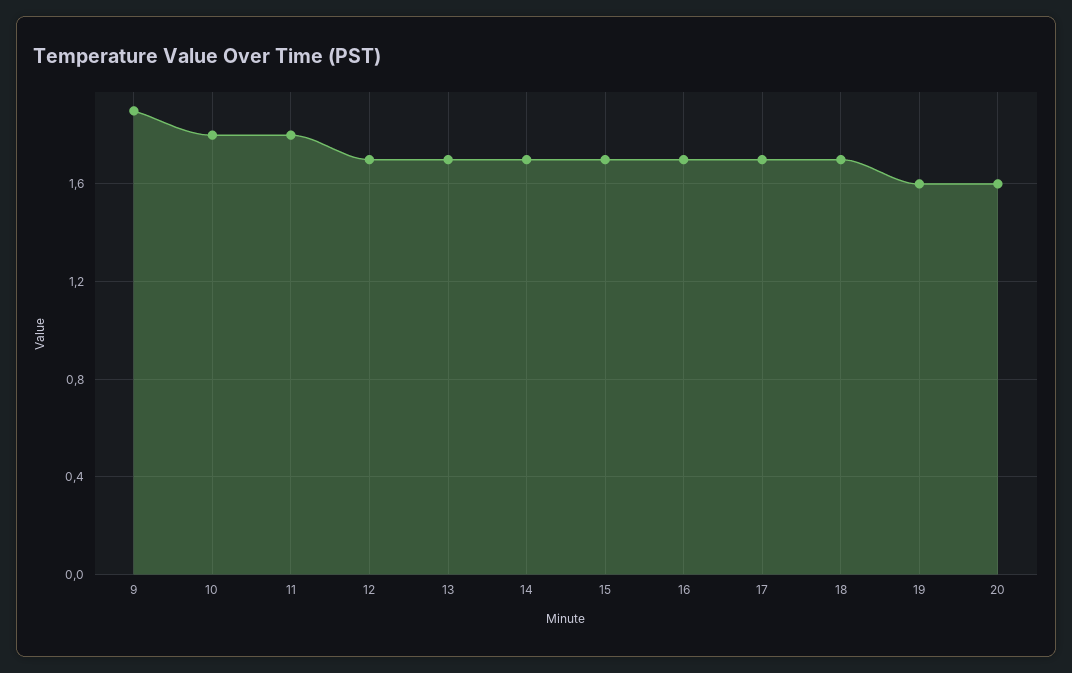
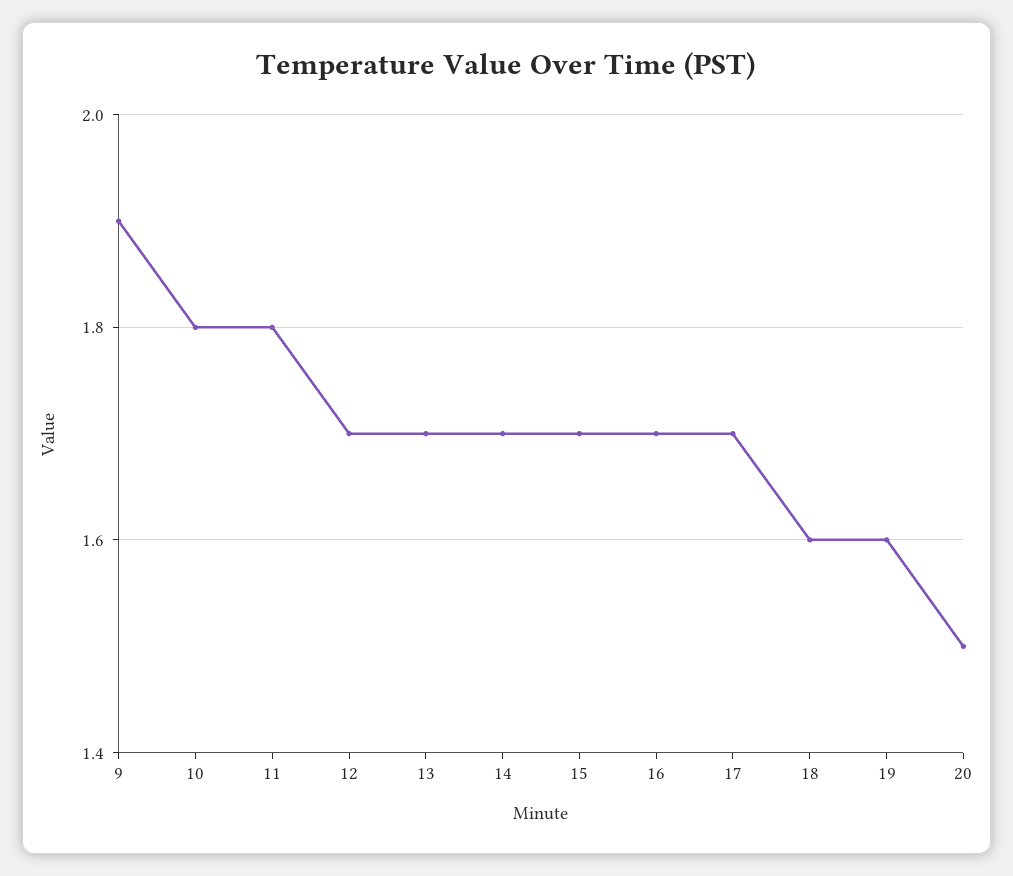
18: 1.7 -> 1.6
20: 1.6 -> 1.5

